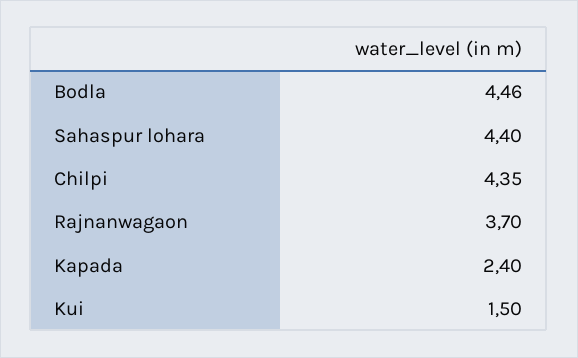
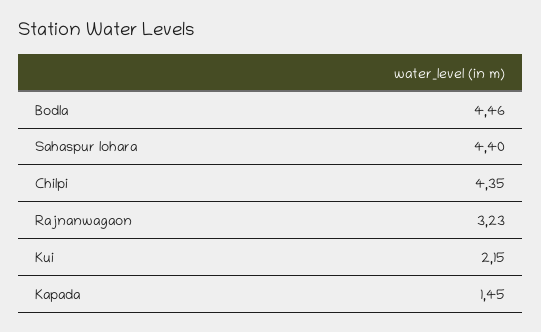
Rajnanwagaon: 3.7 -> 3.23
Kapada: 2.4 -> 1.45
Kui: 1.5 -> 2.15

